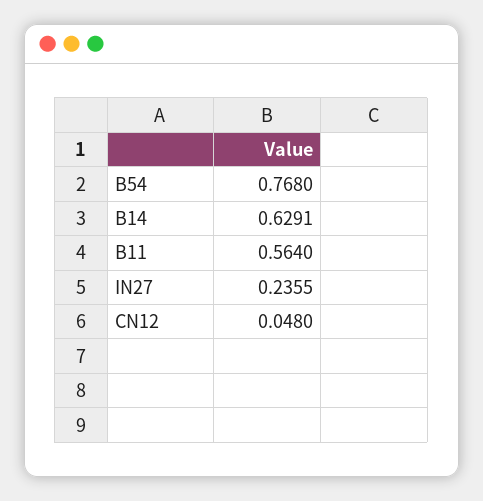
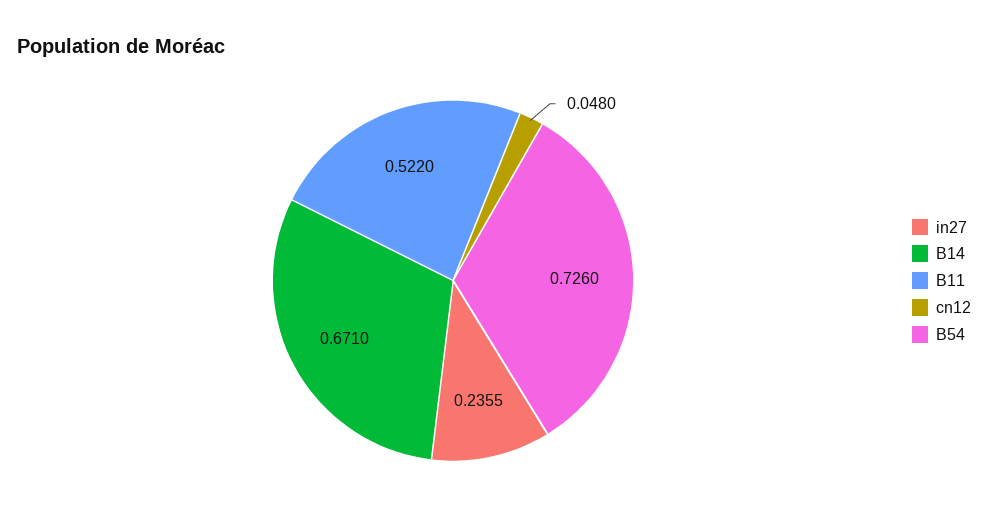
B54: 0.768 -> 0.726
B14: 0.6291 -> 0.671
B11: 0.564 -> 0.522

